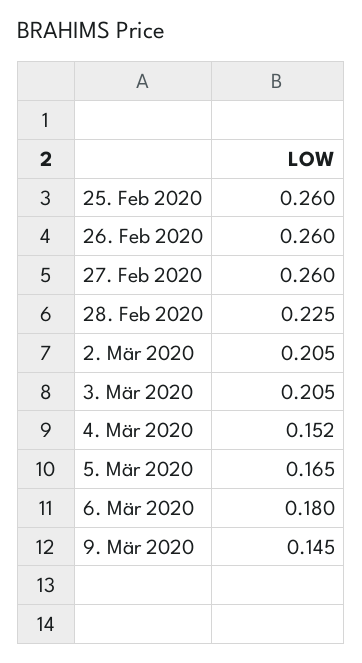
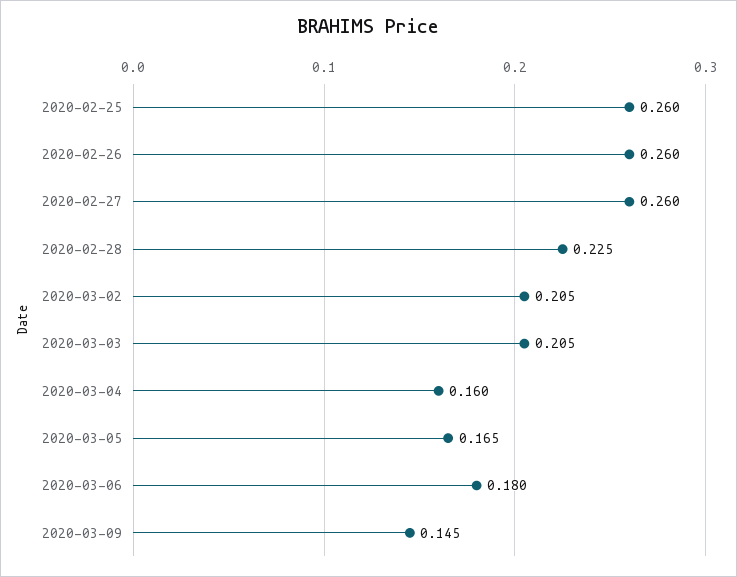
4. Mär 2020: 0.152 -> 0.16

